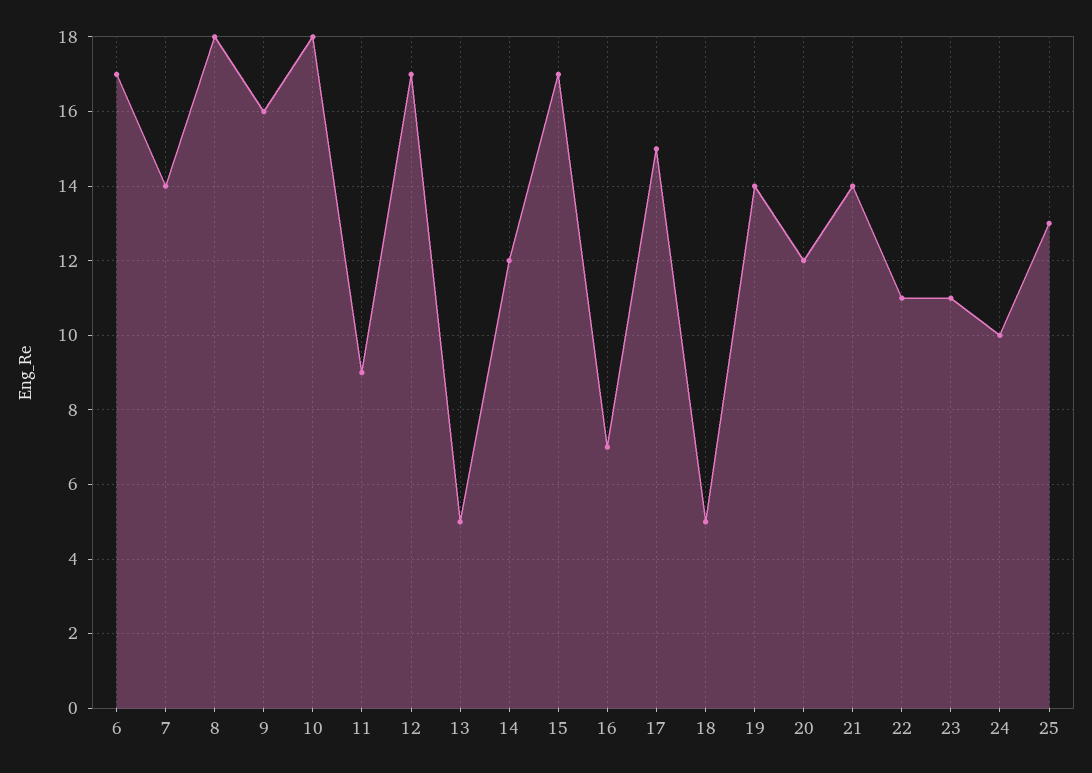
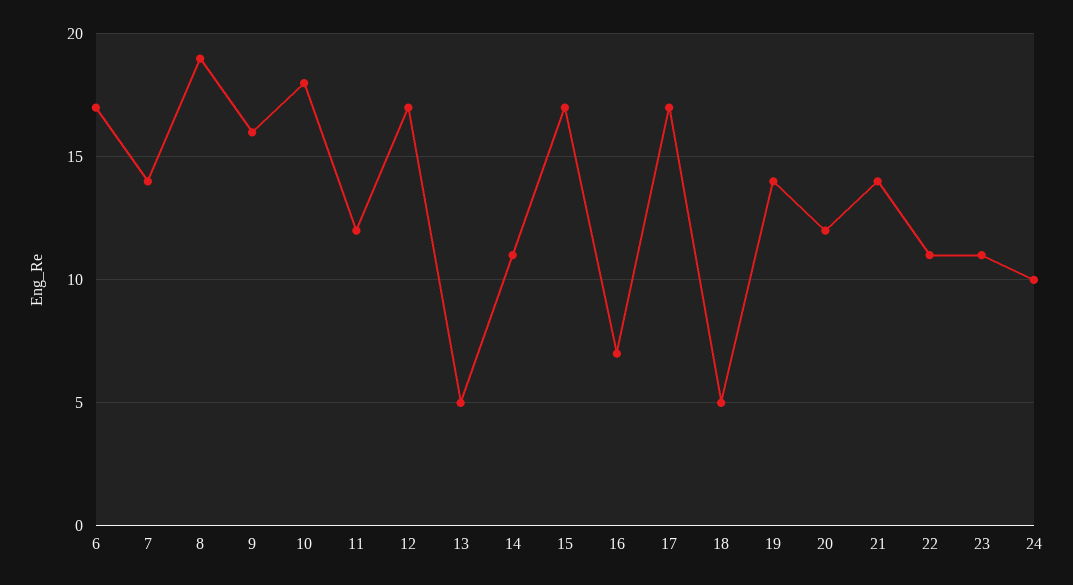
8: 18 -> 19
11: 9 -> 12
14: 12 -> 11
17: 15 -> 17
25: 13 -> none

